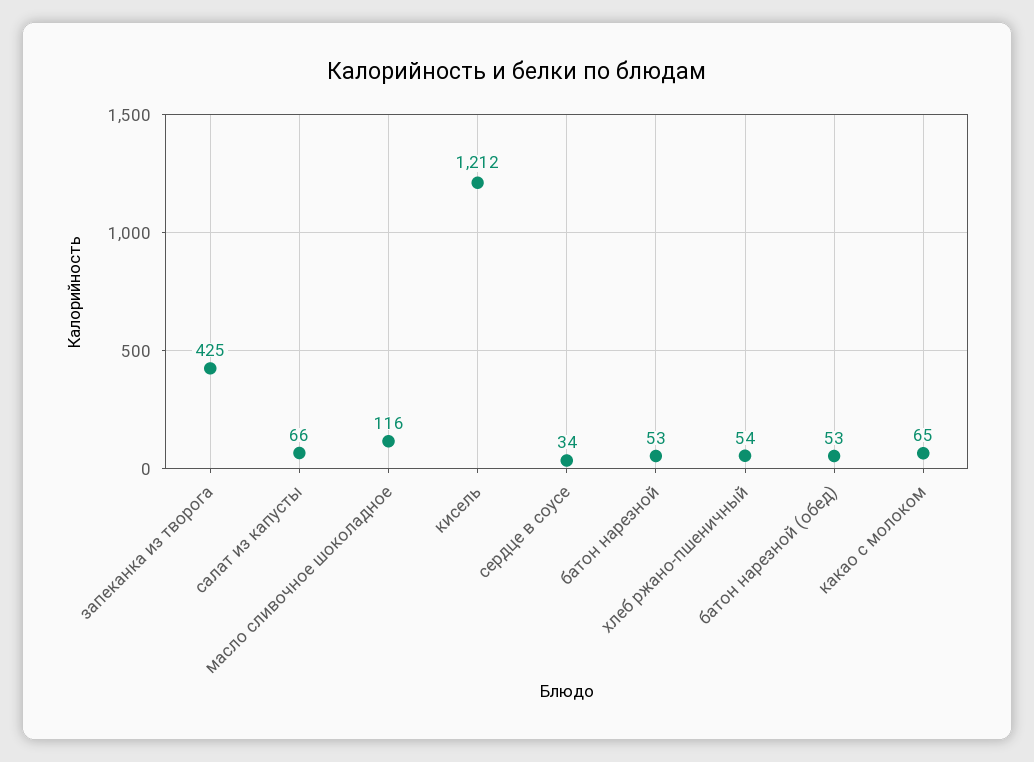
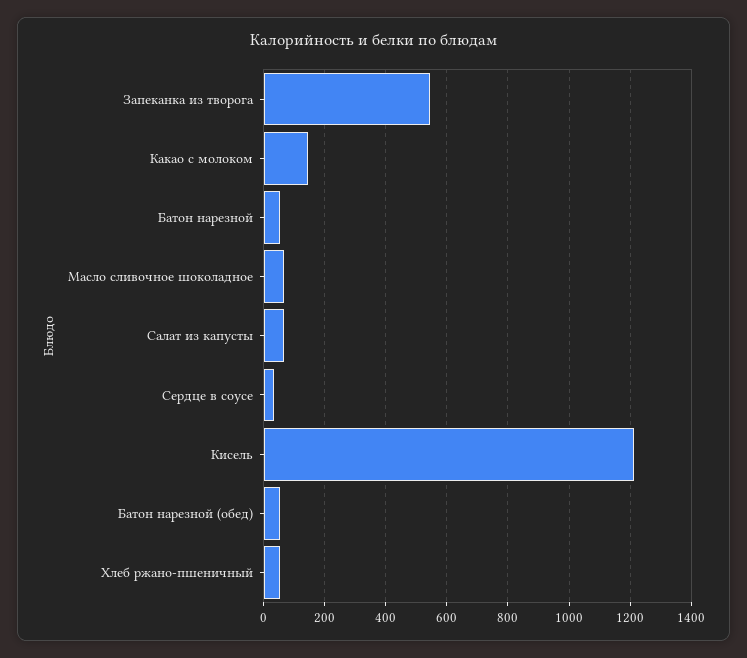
запеканка из творога: 425 -> 540
масло сливочное шоколадное: 116 -> 60
какао с молоком: 65 -> 140

